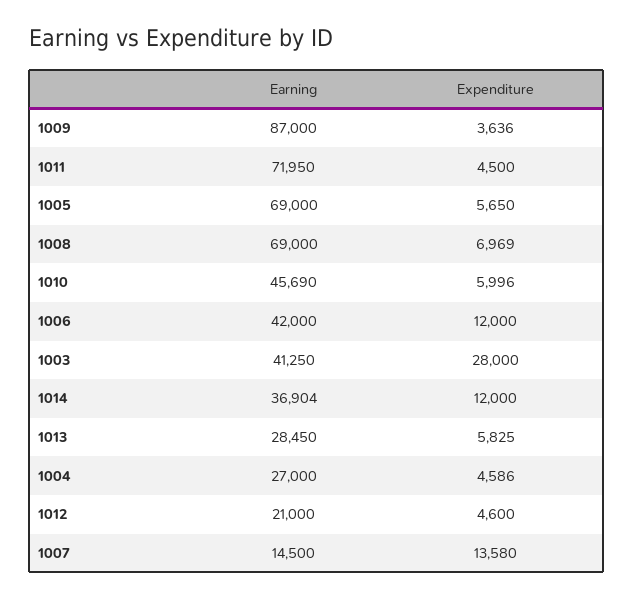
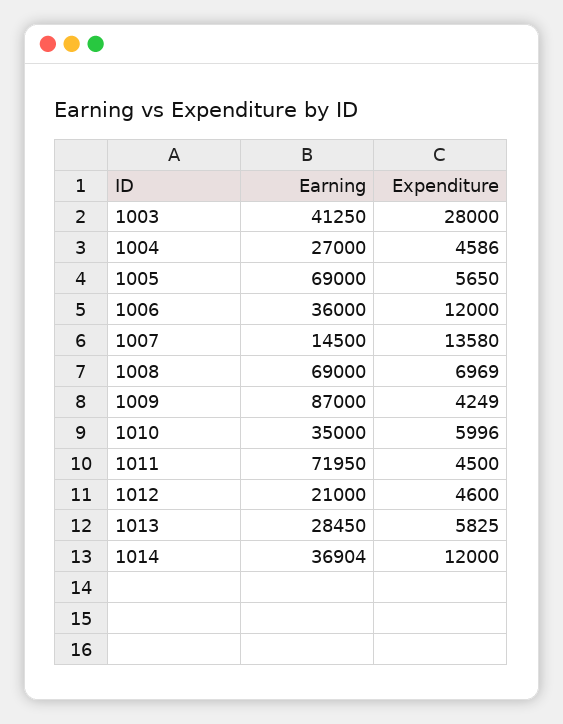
Expenditure, 1009: 3636 -> 4249
Earning, 1010: 45690 -> 35000
Earning, 1006: 42000 -> 36000

